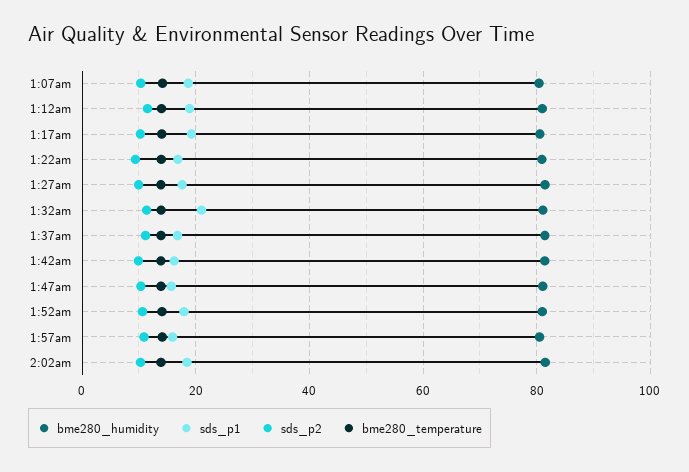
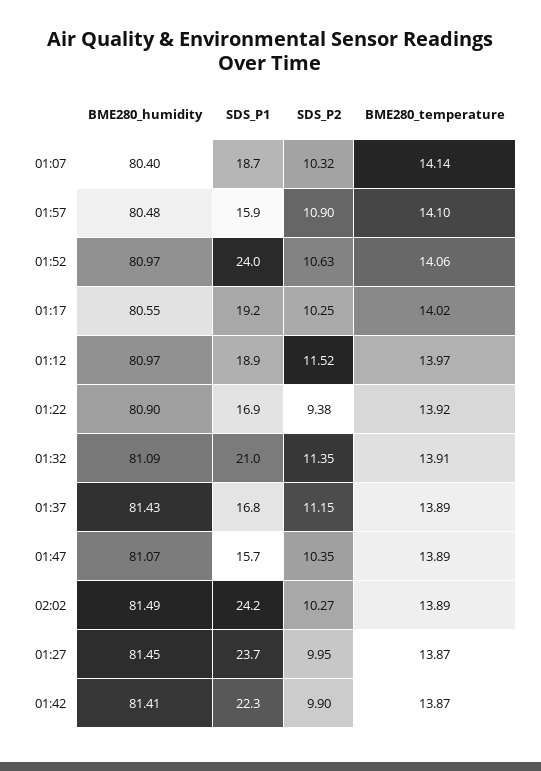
sds_p1, 1:27am: 18 -> 23.7
sds_p1, 1:42am: 16 -> 22.3
sds_p1, 1:52am: 18 -> 24
sds_p1, 2:02am: 18 -> 24.2

